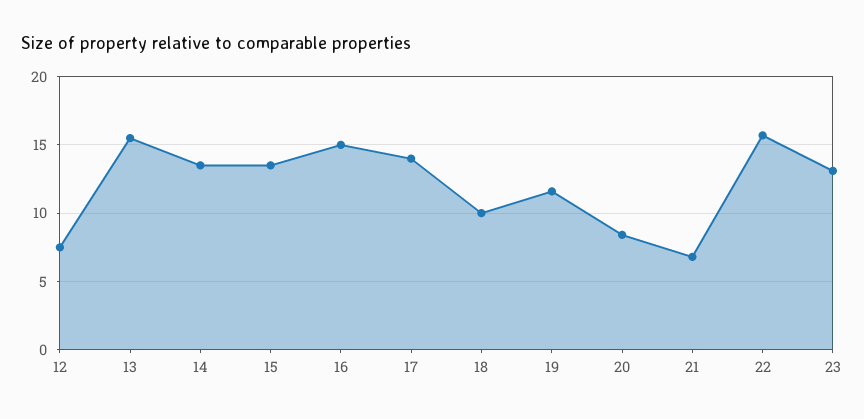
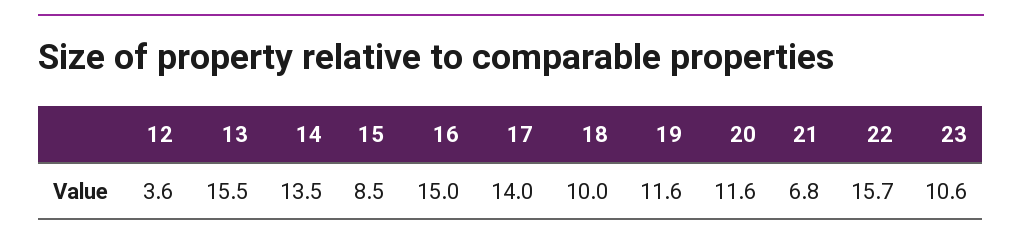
12: 7.5 -> 3.6
15: 13.5 -> 8.5
20: 8.5 -> 11.6
23: 13 -> 10.6

